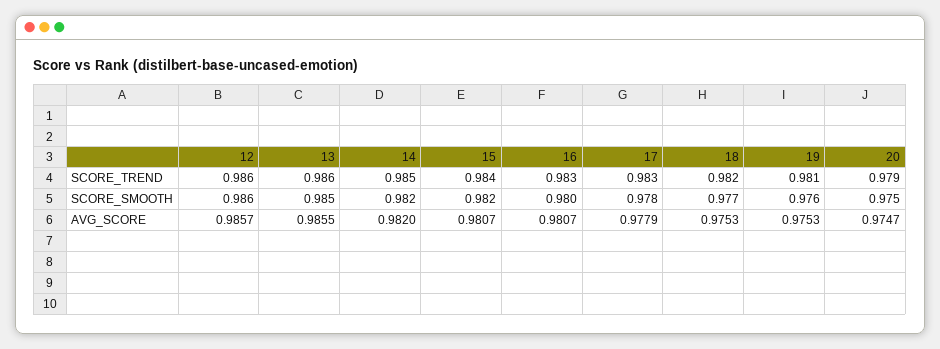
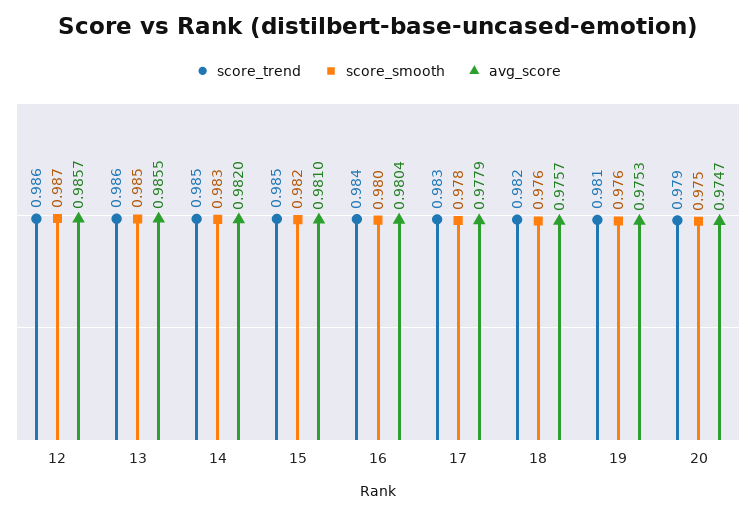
SCORE_TREND, 15: 0.984 -> 0.985
SCORE_TREND, 16: 0.983 -> 0.984
SCORE_SMOOTH, 12: 0.986 -> 0.987
SCORE_SMOOTH, 14: 0.982 -> 0.983
SCORE_SMOOTH, 18: 0.977 -> 0.976
AVG_SCORE, 15: 0.9807 -> 0.981
AVG_SCORE, 16: 0.9807 -> 0.9804
AVG_SCORE, 18: 0.9753 -> 0.9757

